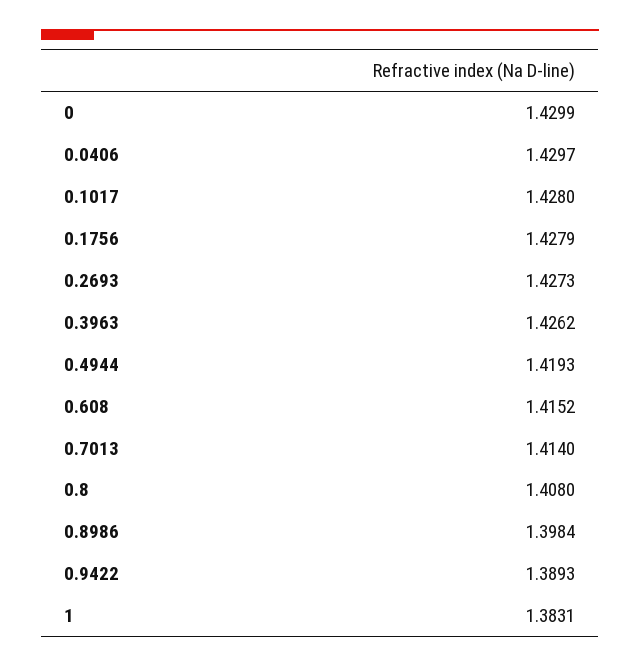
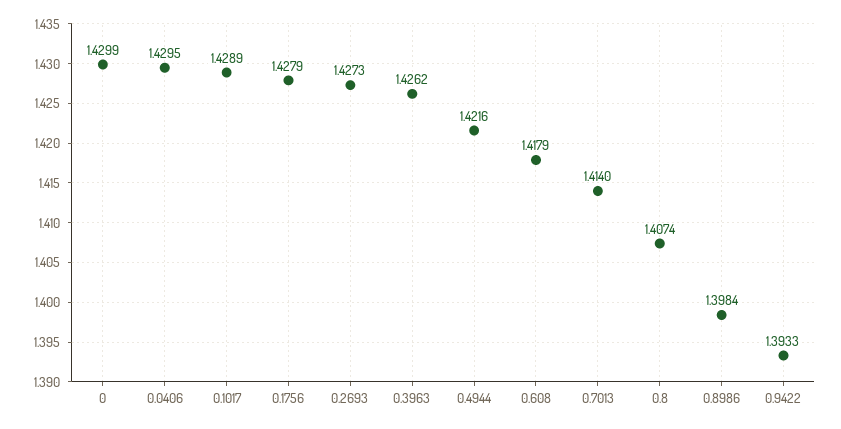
0.0406: 1.4297 -> 1.4295
0.1017: 1.428 -> 1.4289
0.4944: 1.4193 -> 1.4216
0.608: 1.4152 -> 1.4179
0.8: 1.408 -> 1.4074
0.9422: 1.3893 -> 1.3933
1: 1.3831 -> none

